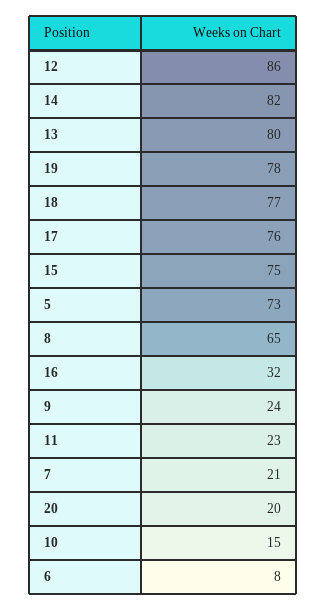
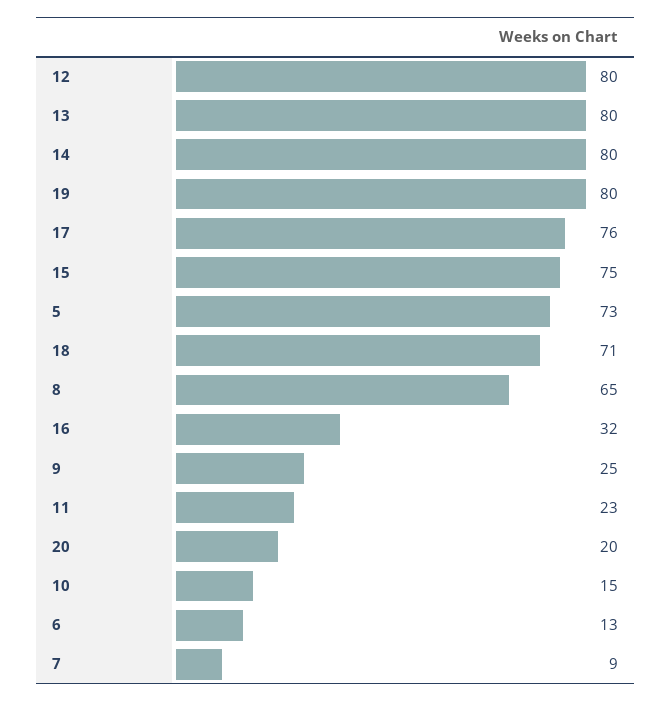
12: 86 -> 80
14: 82 -> 80
19: 78 -> 80
18: 77 -> 71
9: 24 -> 25
7: 21 -> 9
6: 8 -> 13

